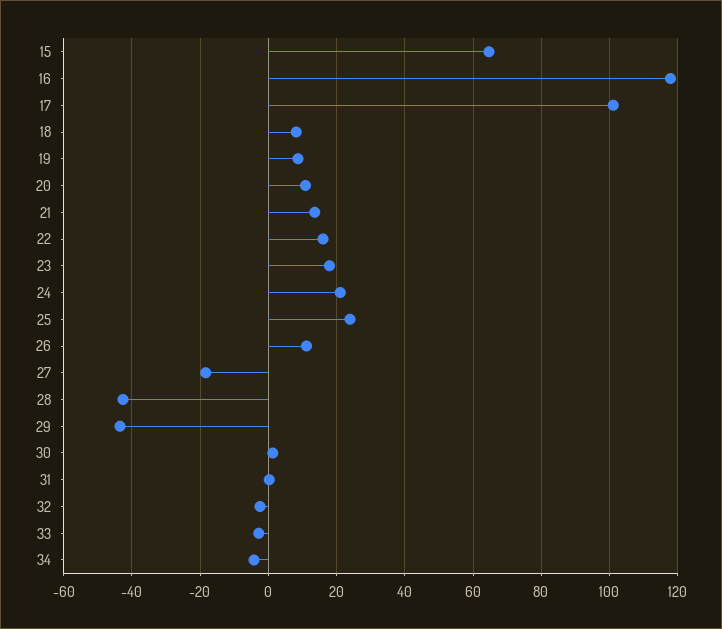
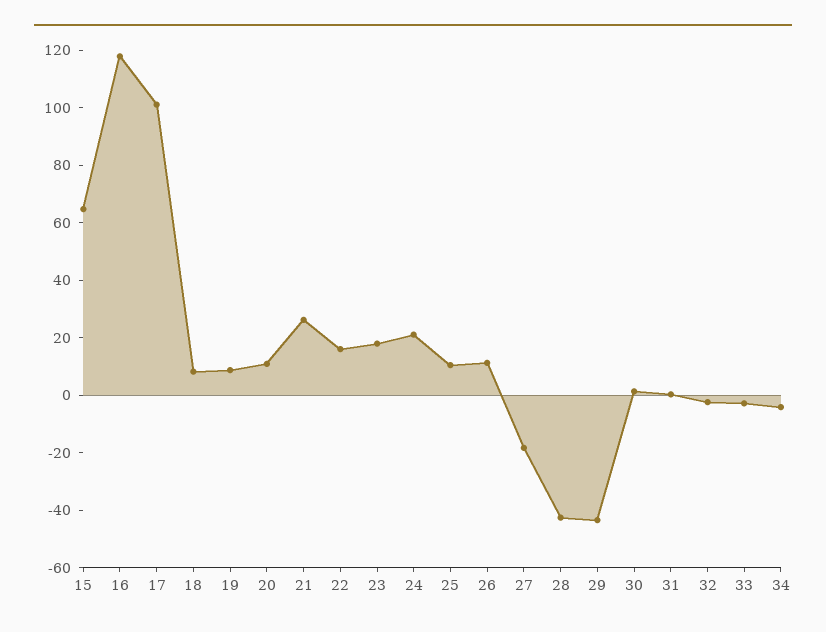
21: 14 -> 25
25: 24 -> 10

